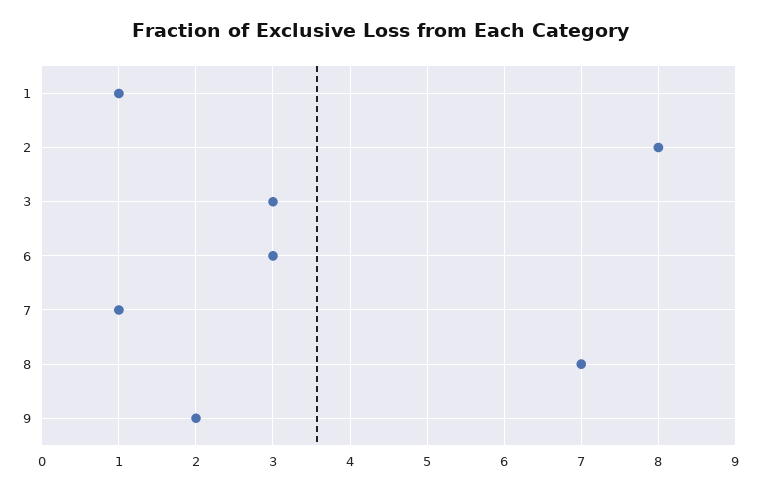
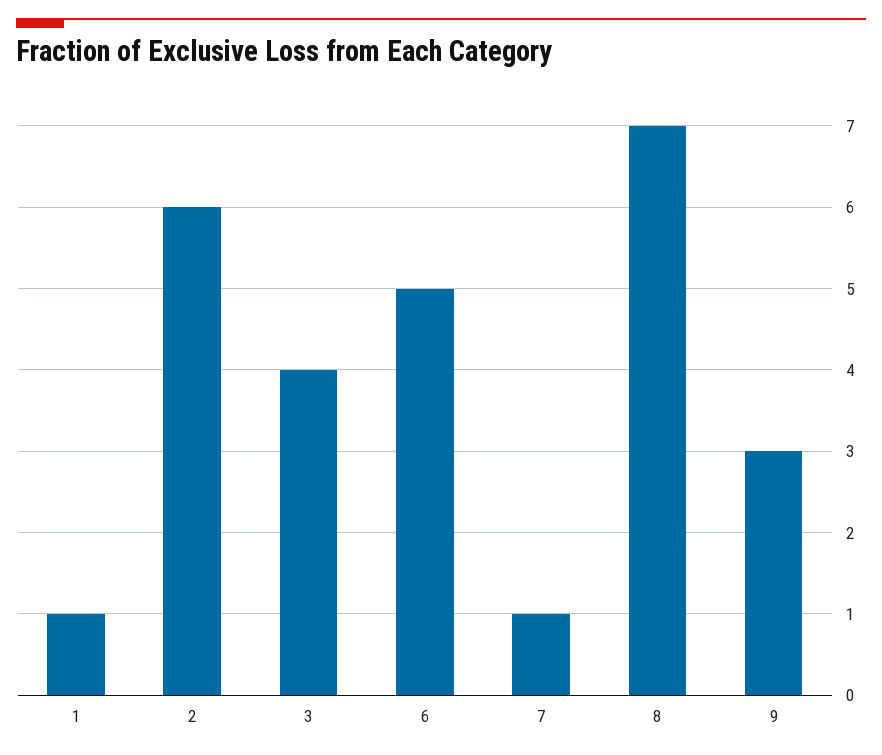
2: 8 -> 6
3: 3 -> 4
6: 3 -> 5
9: 2 -> 3

